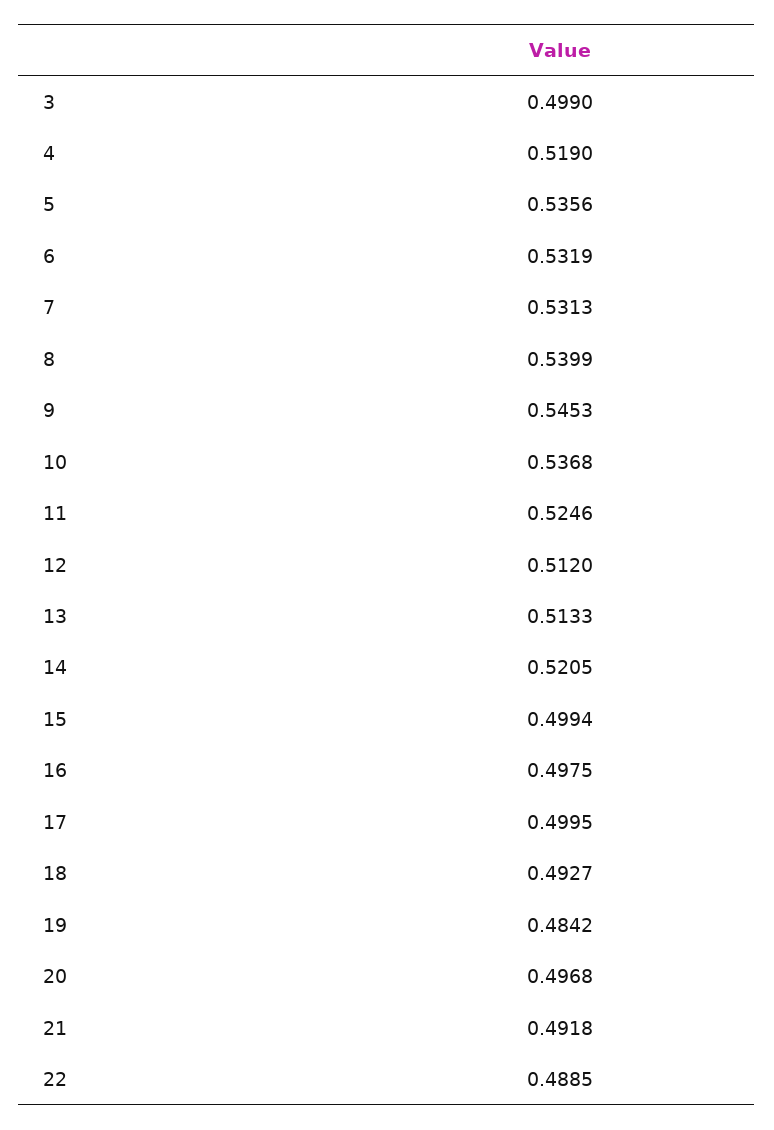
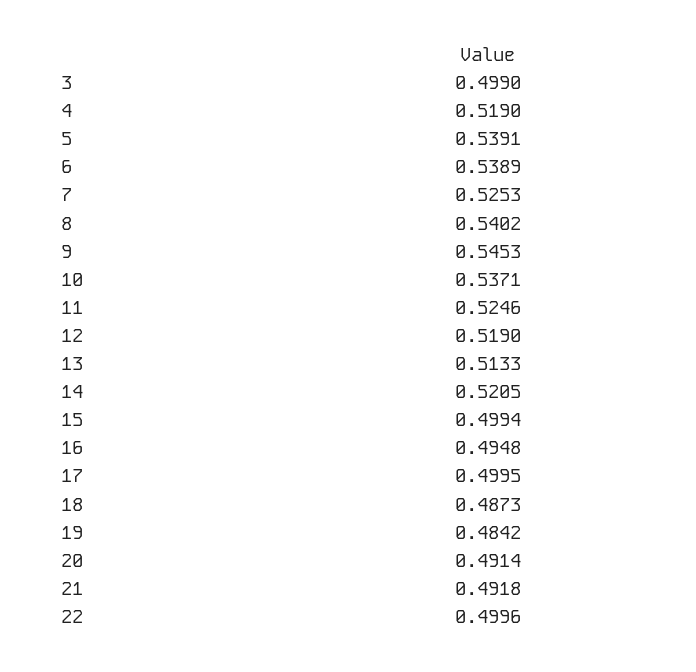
5: 0.5356 -> 0.5391
6: 0.5319 -> 0.5389
7: 0.5313 -> 0.5253
8: 0.5399 -> 0.5402
10: 0.5368 -> 0.5371
12: 0.512 -> 0.519
16: 0.4975 -> 0.4948
18: 0.4927 -> 0.4873
20: 0.4968 -> 0.4914
22: 0.4885 -> 0.4996

